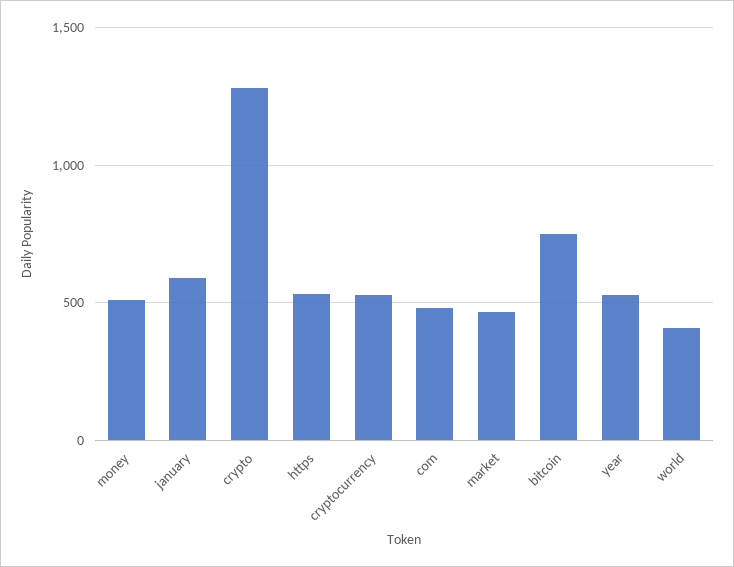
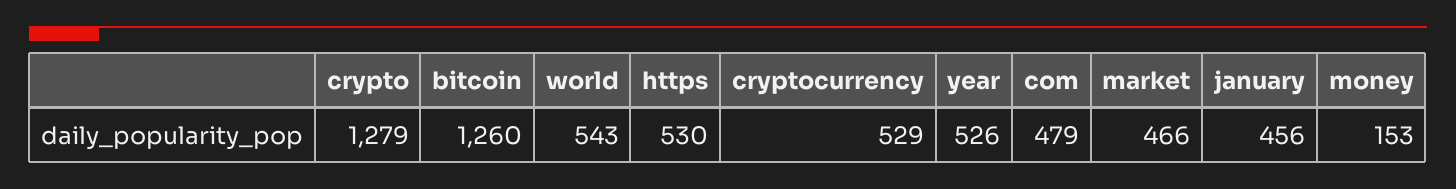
money: 500 -> 153
january: 600 -> 456
bitcoin: 750 -> 1260
world: 400 -> 543

